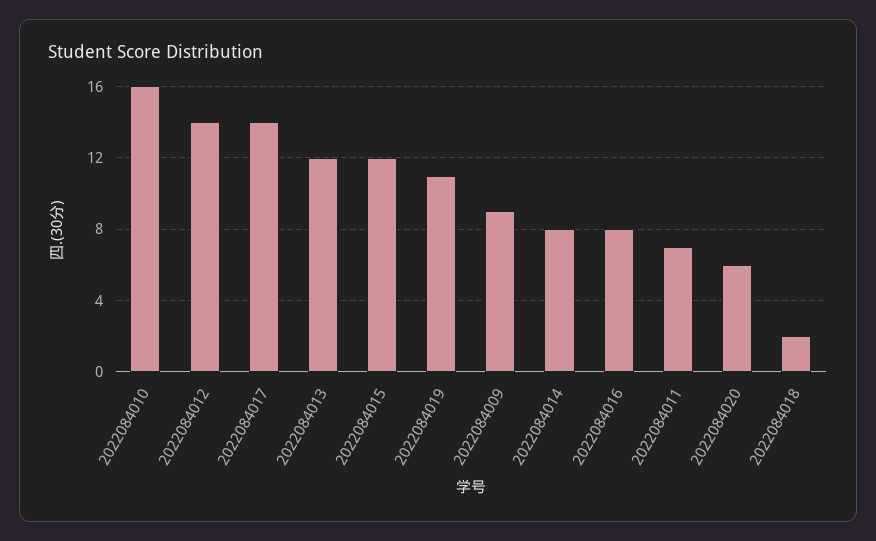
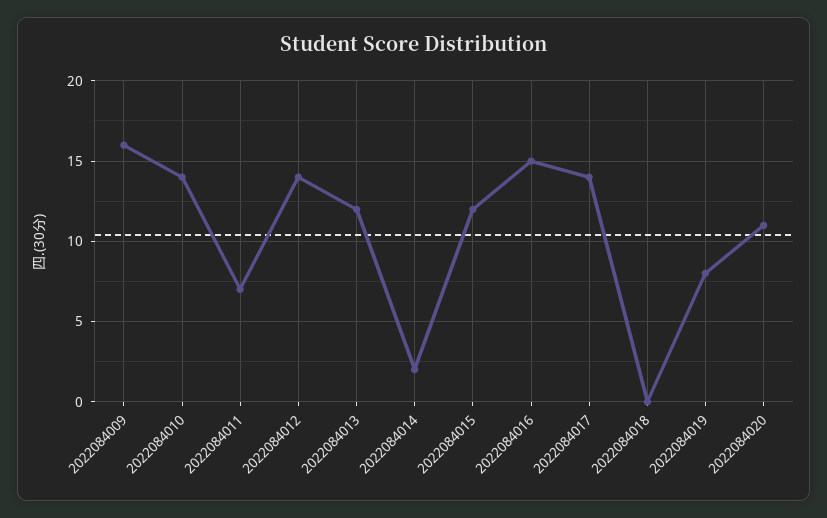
2022084010: 16 -> 14
2022084019: 11 -> 8
2022084009: 9 -> 16
2022084014: 8 -> 2
2022084016: 8 -> 15
2022084020: 6 -> 11
2022084018: 2 -> 0

